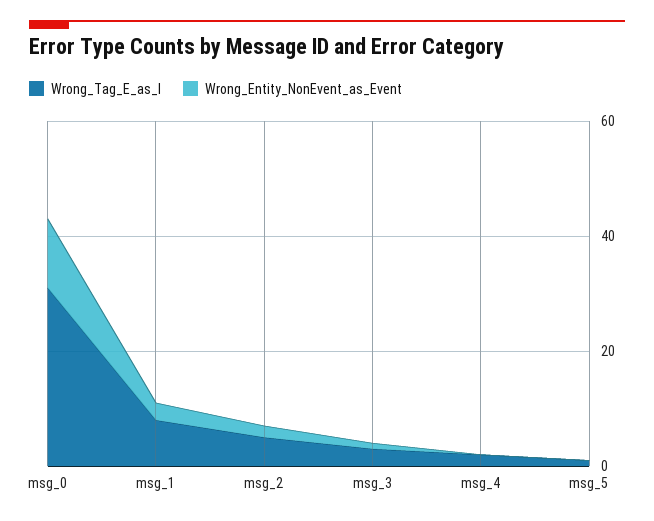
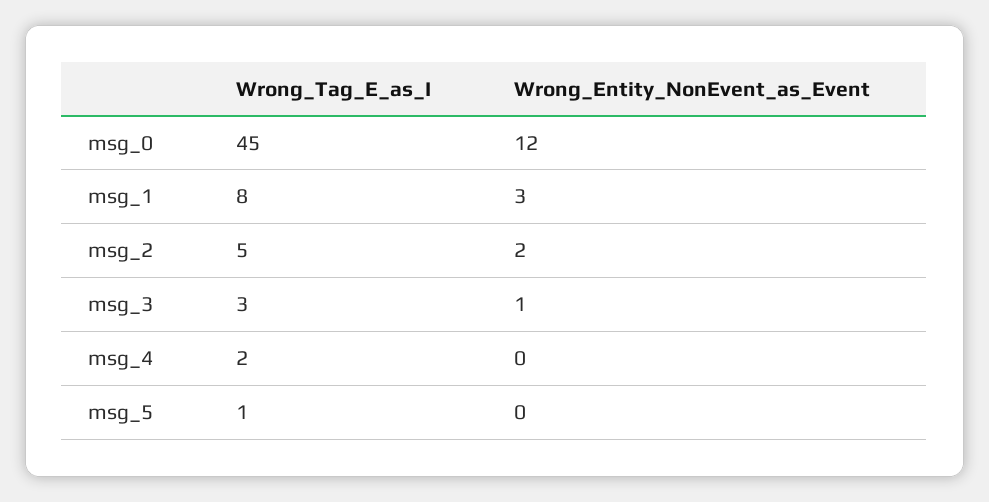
Wrong_Tag_E_as_I, msg_0: 30 -> 45

